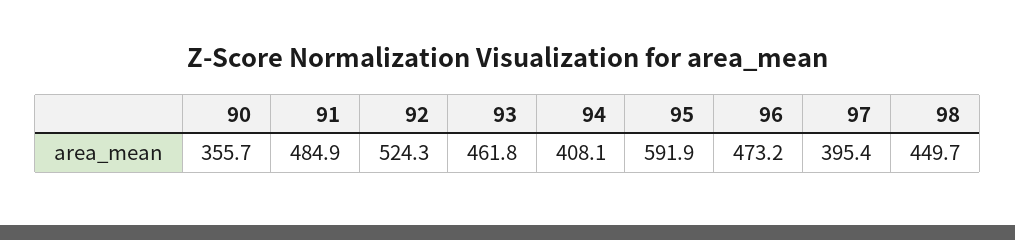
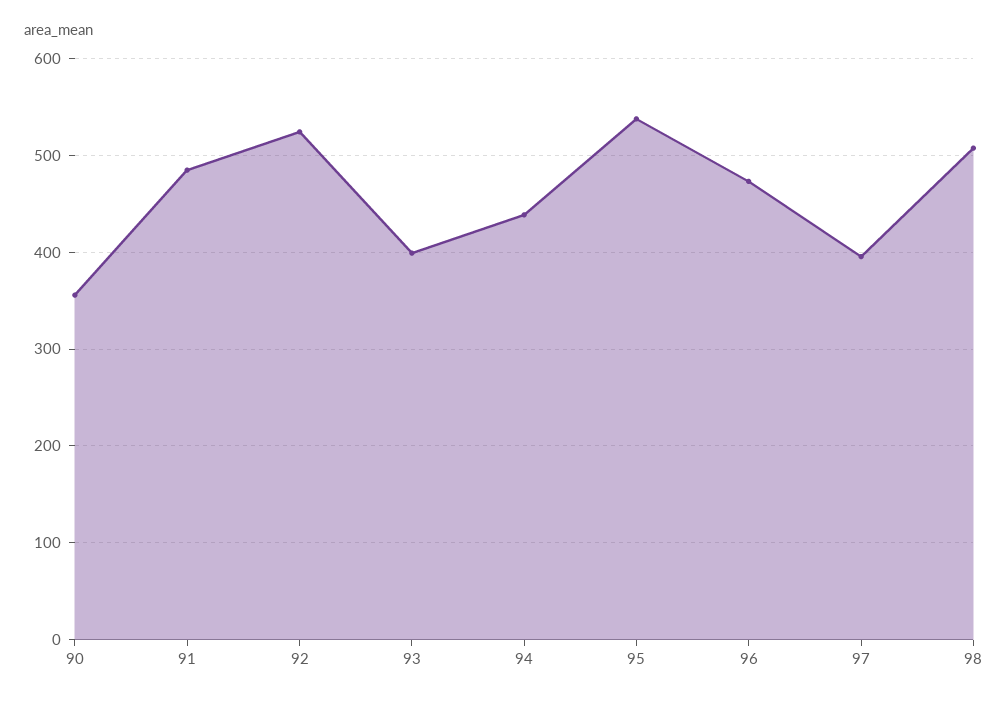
93: 461.8 -> 400
94: 408.1 -> 440
95: 591.9 -> 540
98: 449.7 -> 510

